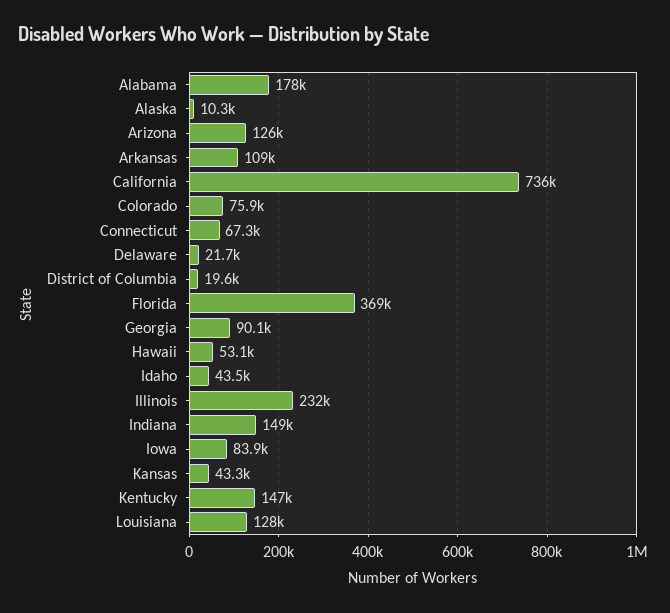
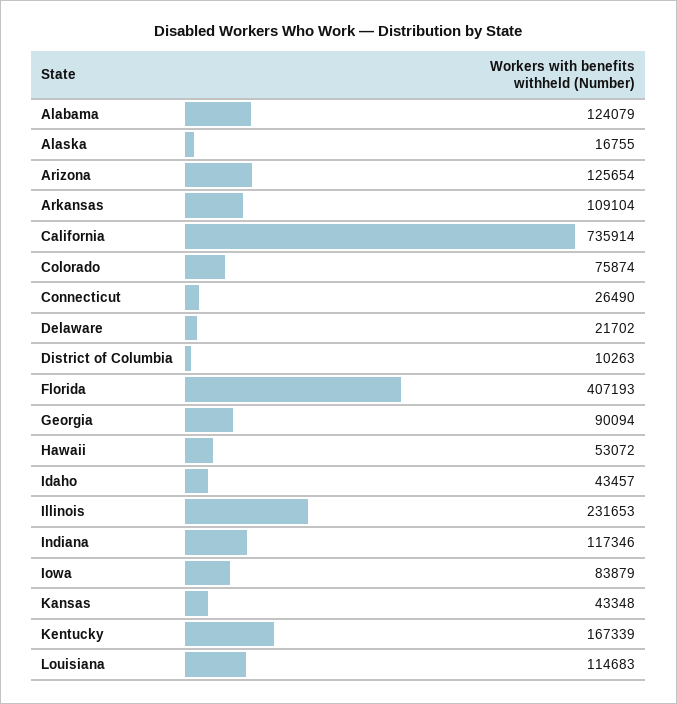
Alabama: 178000 -> 124079
Alaska: 10300 -> 16755
Connecticut: 67300 -> 26490
District of Columbia: 19600 -> 10263
Florida: 369000 -> 407193
Indiana: 149000 -> 117346
Kentucky: 147000 -> 167339
Louisiana: 128000 -> 114683

